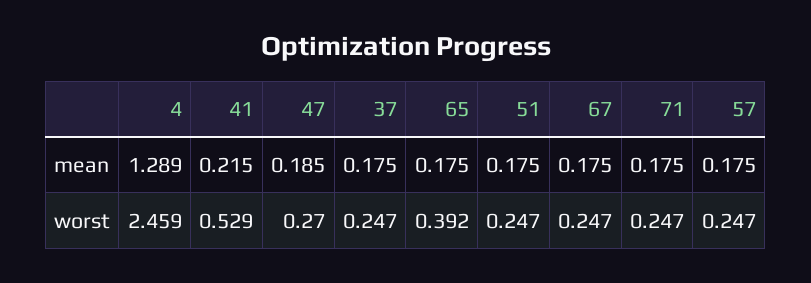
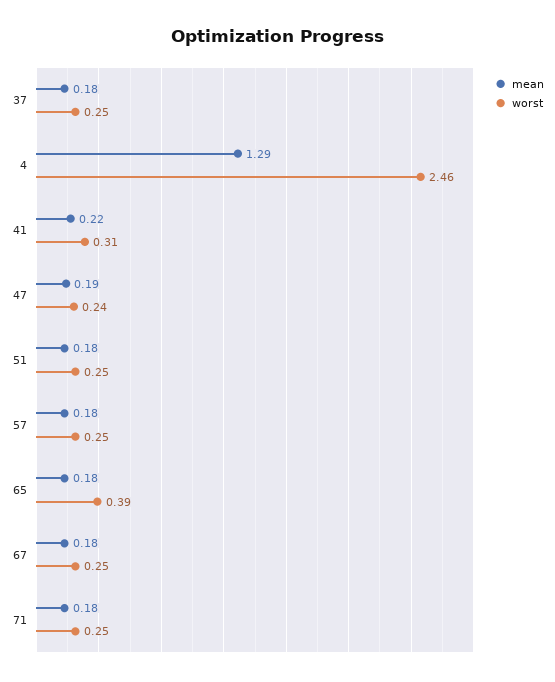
worst, 41: 0.529 -> 0.31
worst, 47: 0.27 -> 0.24

